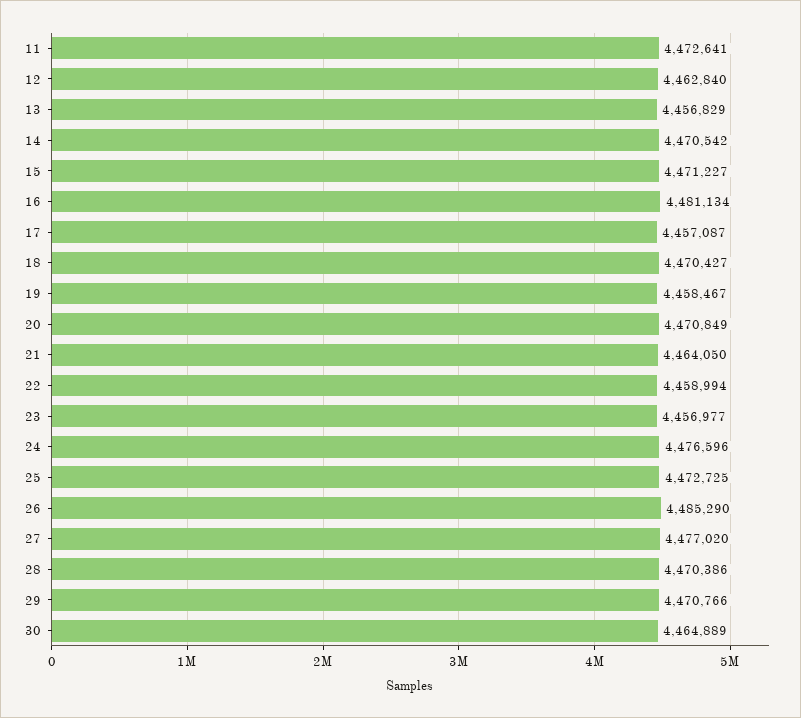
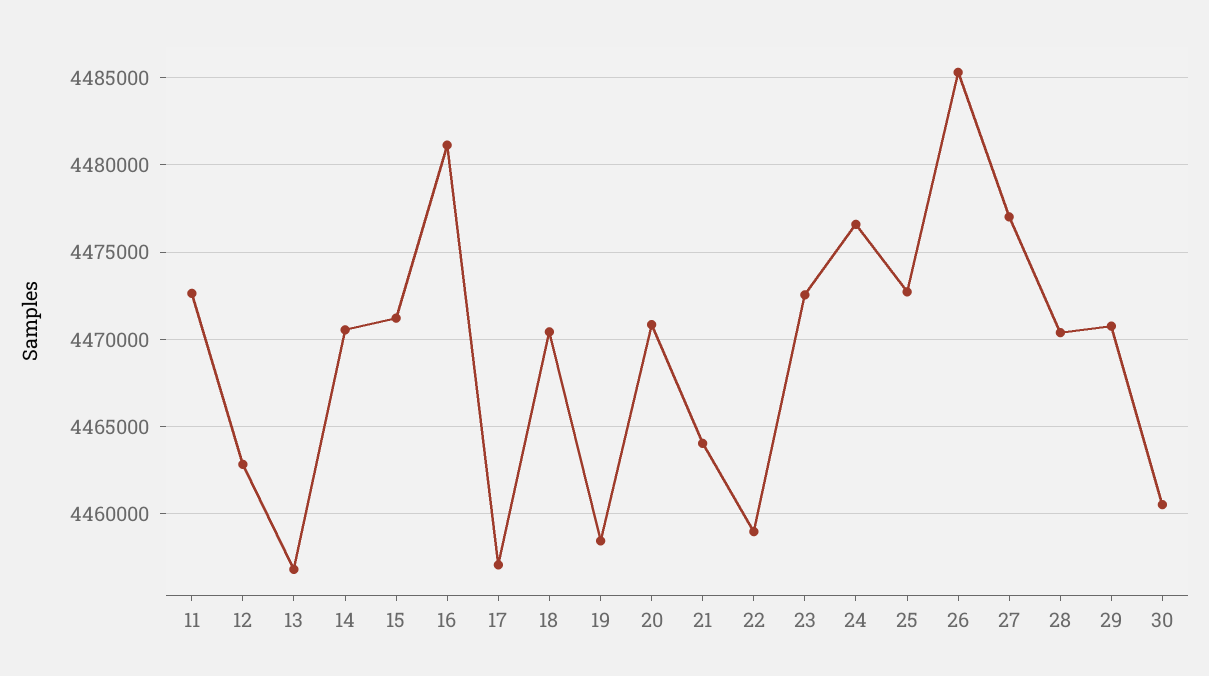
23: 4456977 -> 4472500
30: 4464889 -> 4460500

